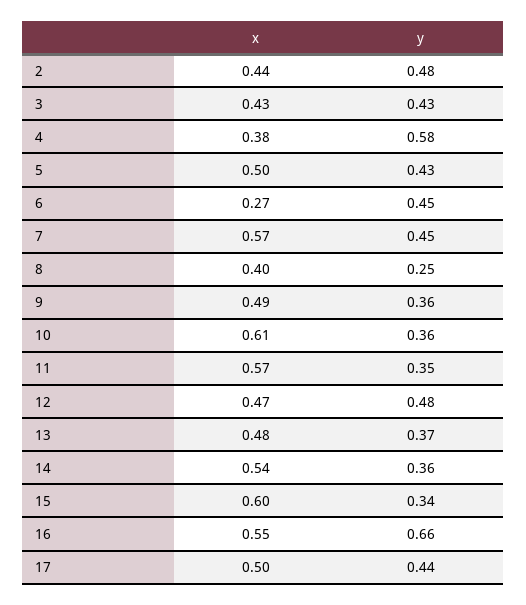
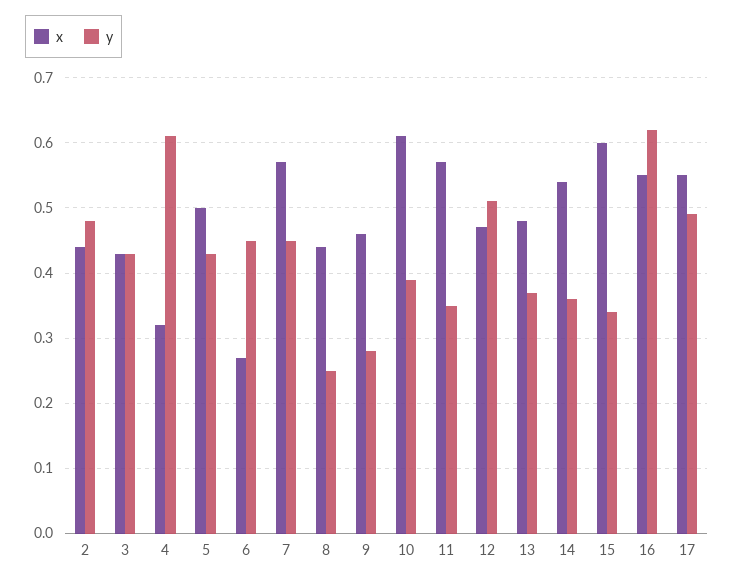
x, 4: 0.38 -> 0.32
y, 4: 0.58 -> 0.61
x, 8: 0.4 -> 0.44
x, 9: 0.49 -> 0.46
y, 9: 0.36 -> 0.28
y, 10: 0.36 -> 0.39
y, 12: 0.48 -> 0.51
y, 16: 0.66 -> 0.62
x, 17: 0.5 -> 0.55
y, 17: 0.44 -> 0.49

